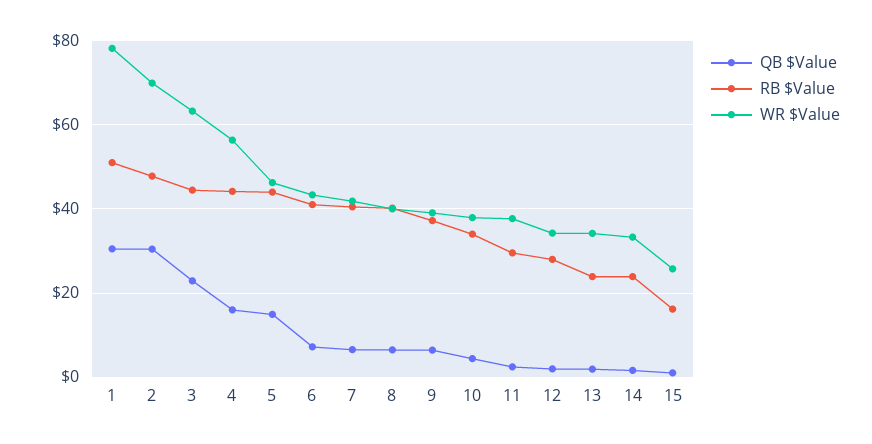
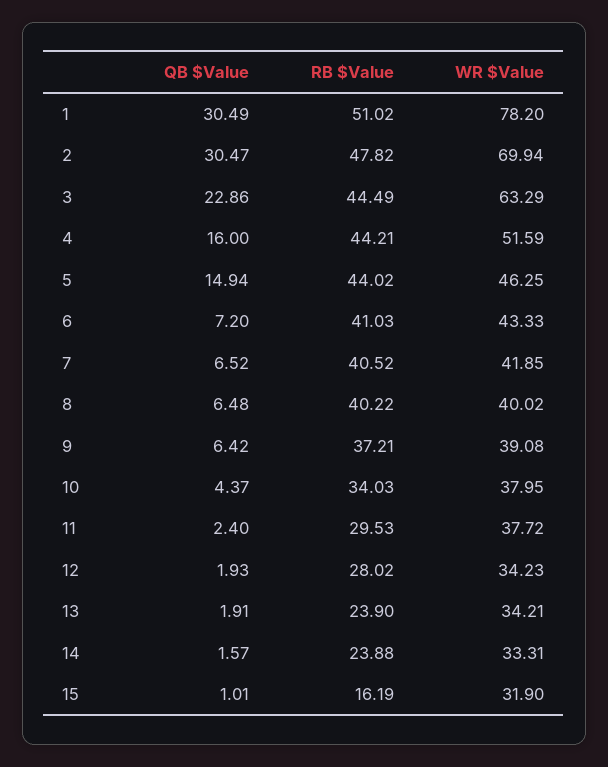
WR $Value, 4: 56 -> 51.59
WR $Value, 15: 26 -> 31.9

